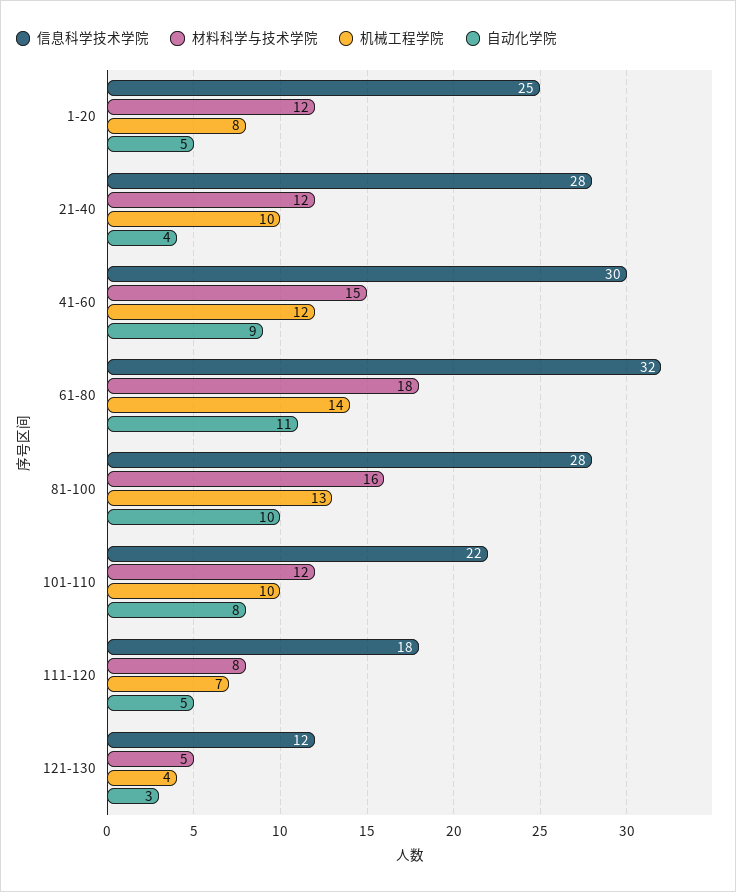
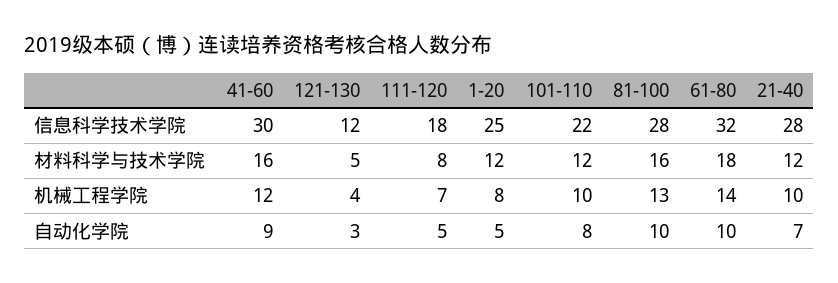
自动化学院, 21-40: 4 -> 7
材料科学与技术学院, 41-60: 15 -> 16
自动化学院, 61-80: 11 -> 10

